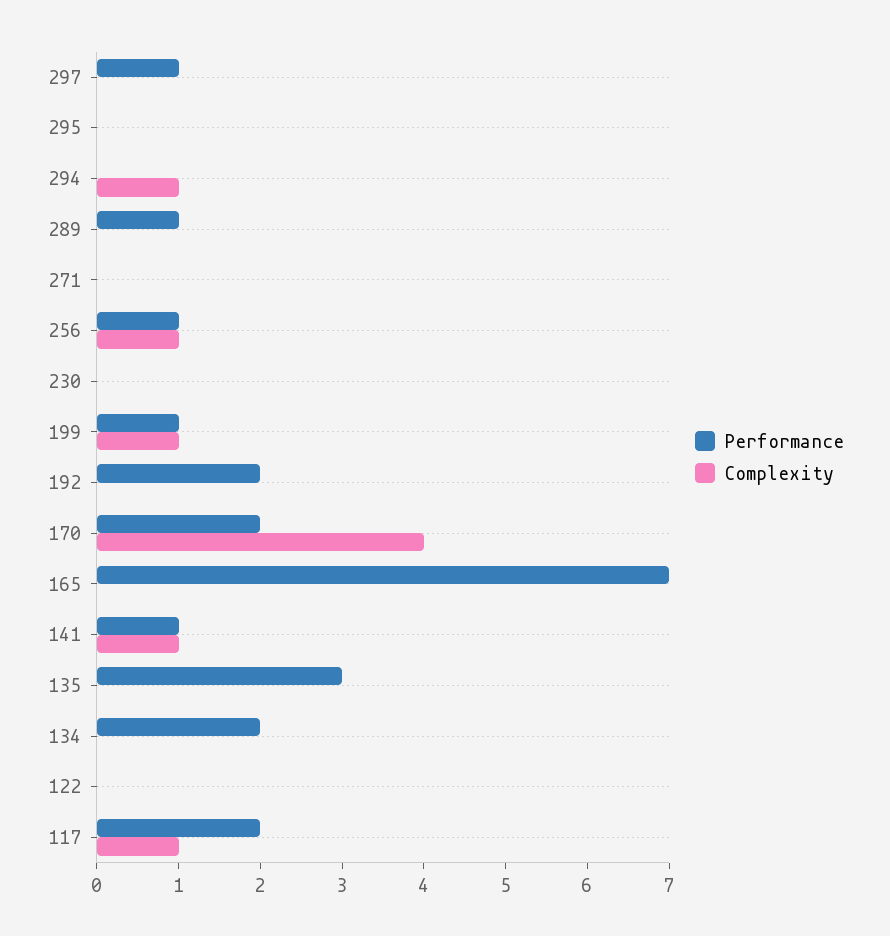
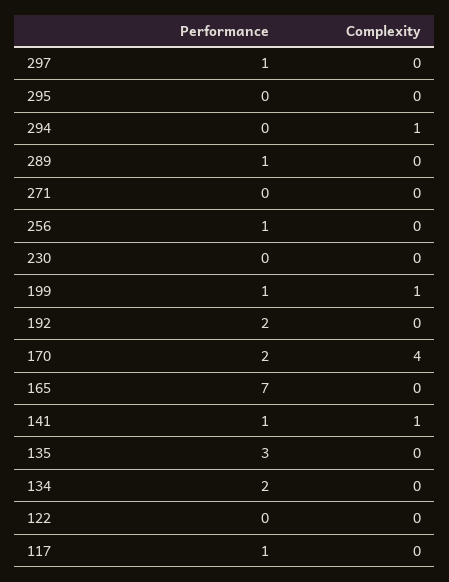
Complexity, 256: 1 -> 0
Performance, 117: 2 -> 1
Complexity, 117: 1 -> 0

